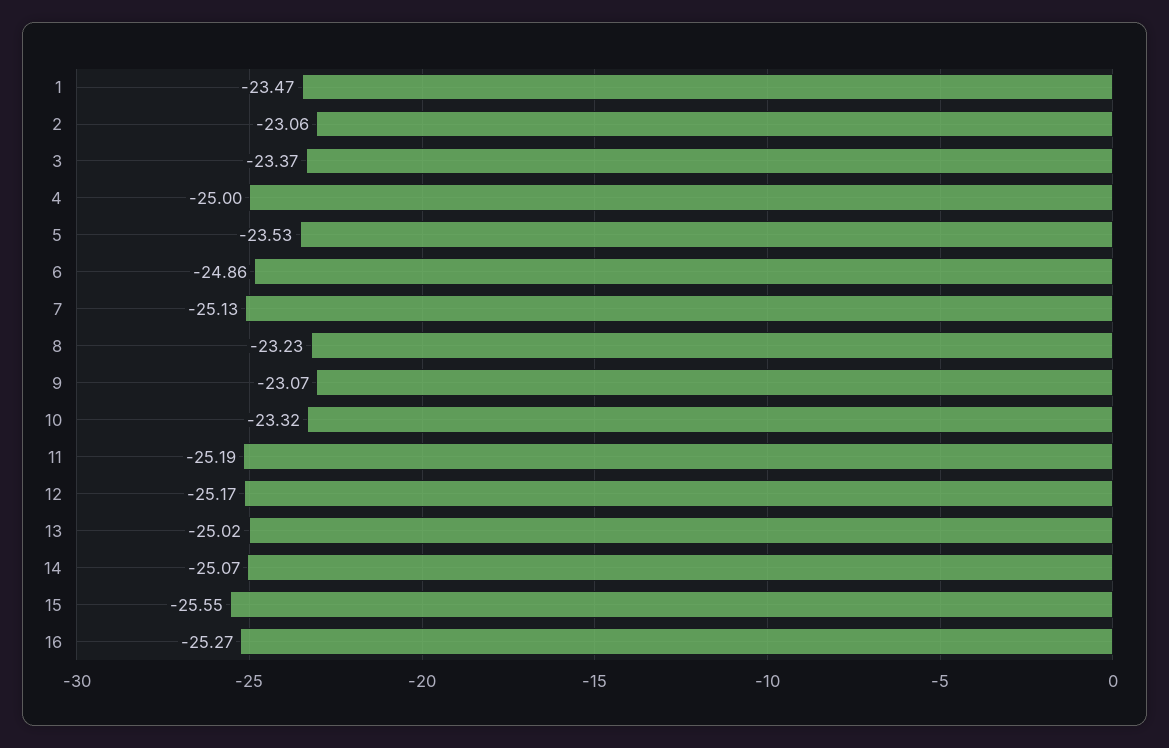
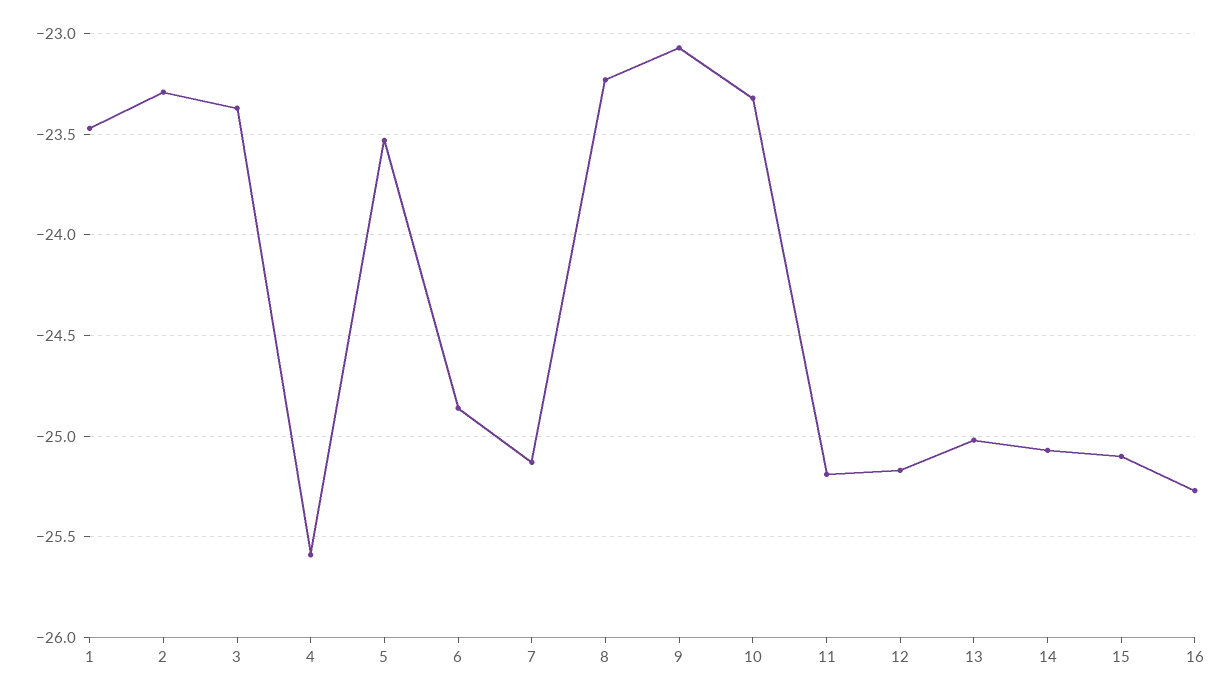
2: -23.06 -> -23.3
4: -25 -> -25.6
15: -25.55 -> -25.1

